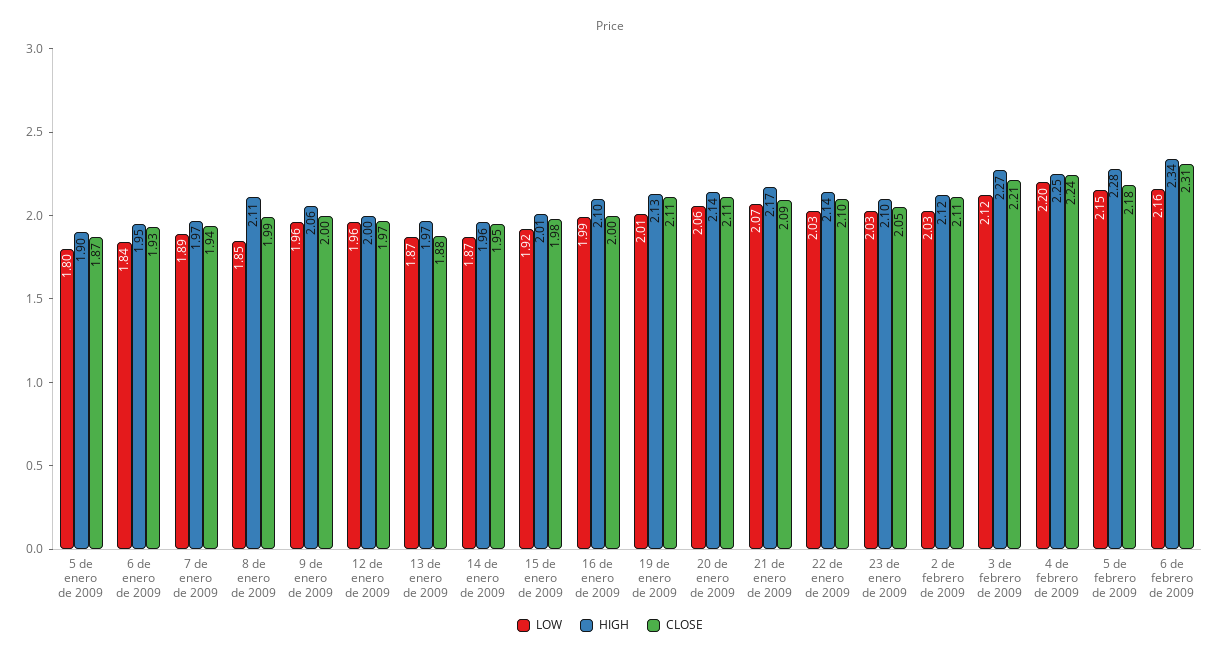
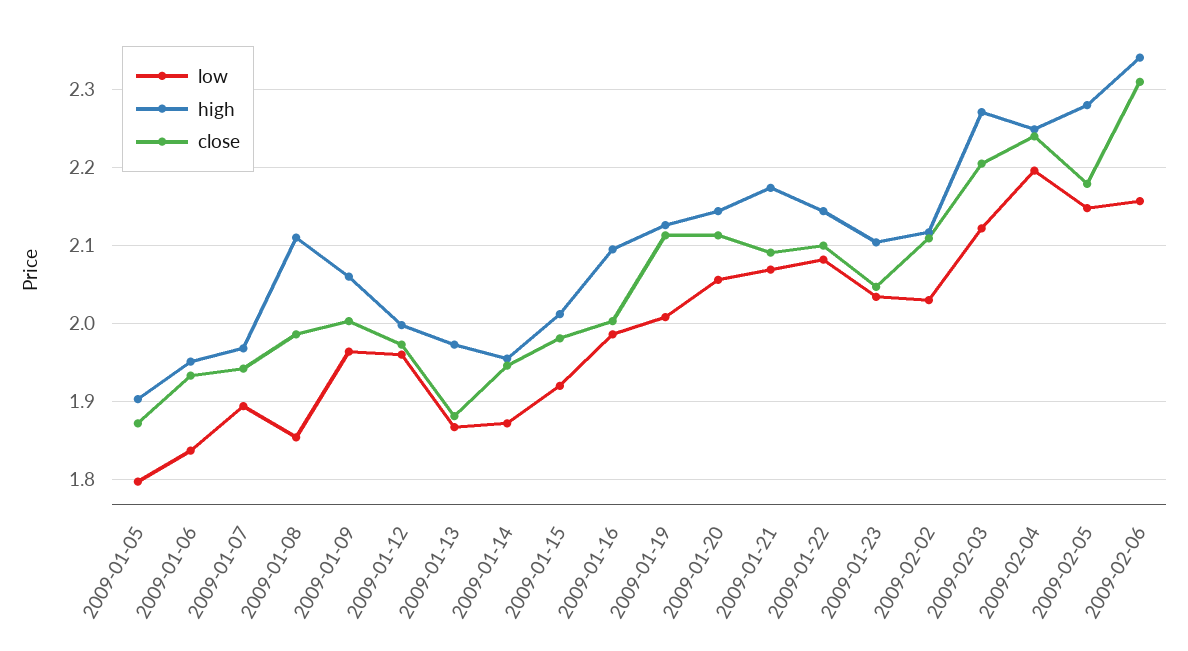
LOW, 22 de enero de 2009: 2.03 -> 2.08

